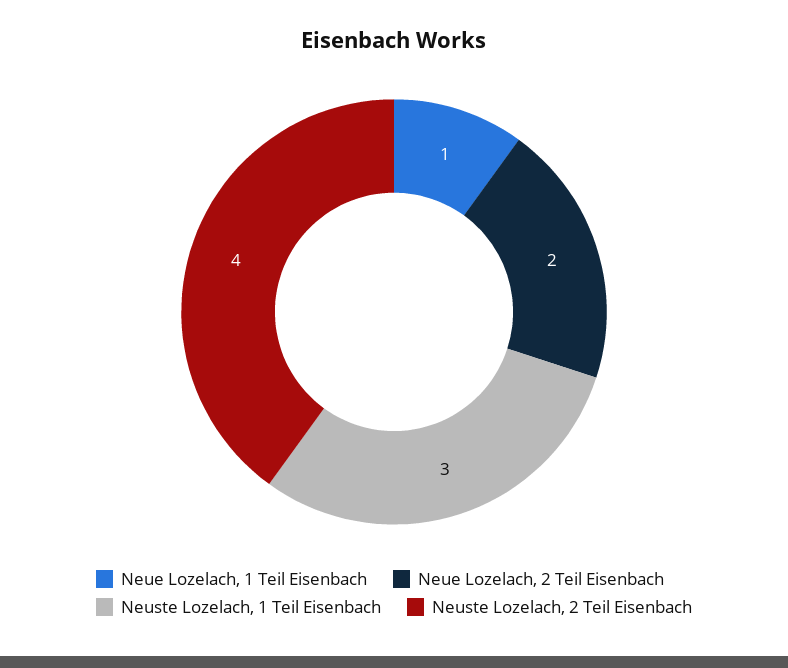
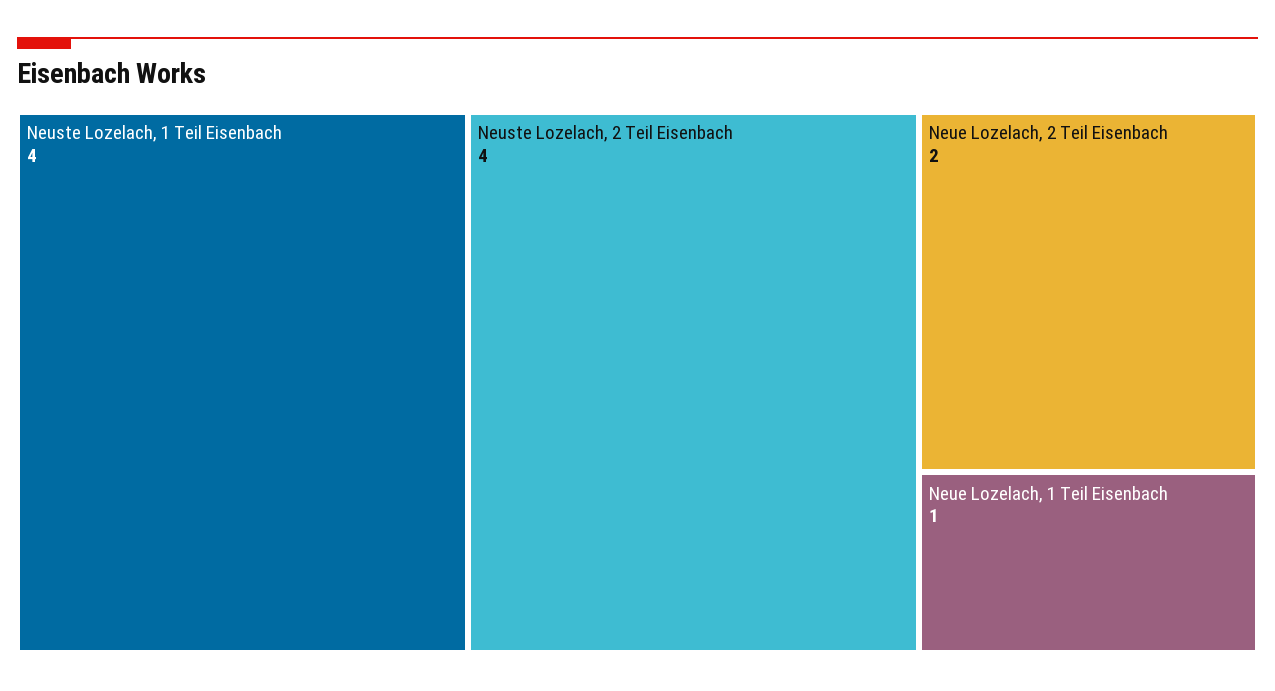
Neuste Lozelach, 1 Teil Eisenbach: 3 -> 4

